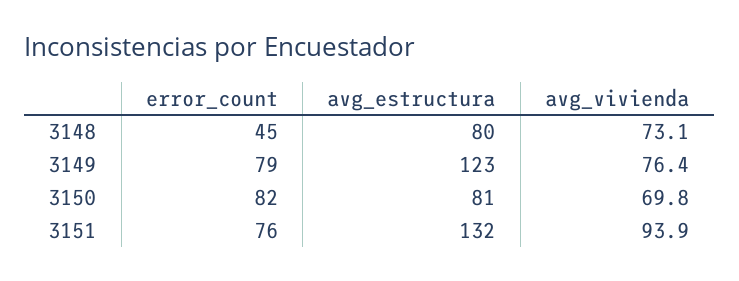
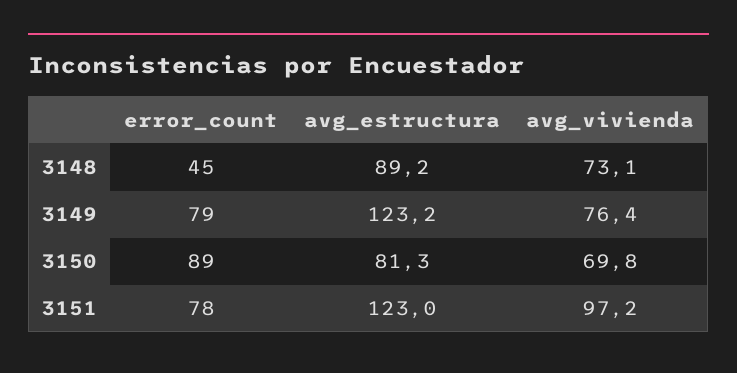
avg_estructura, 3148: 80 -> 89.2
error_count, 3150: 82 -> 89
error_count, 3151: 76 -> 78
avg_estructura, 3151: 132 -> 123
avg_vivienda, 3151: 93.9 -> 97.2

